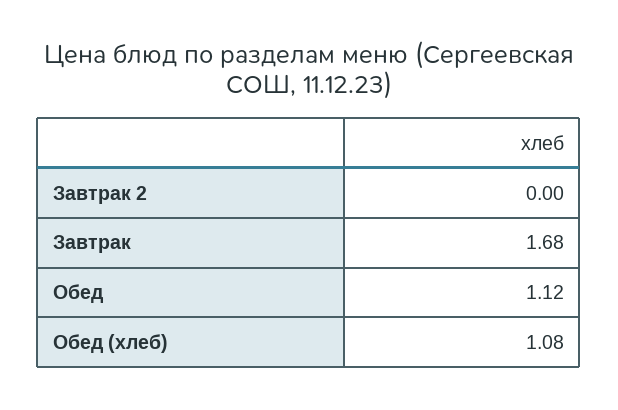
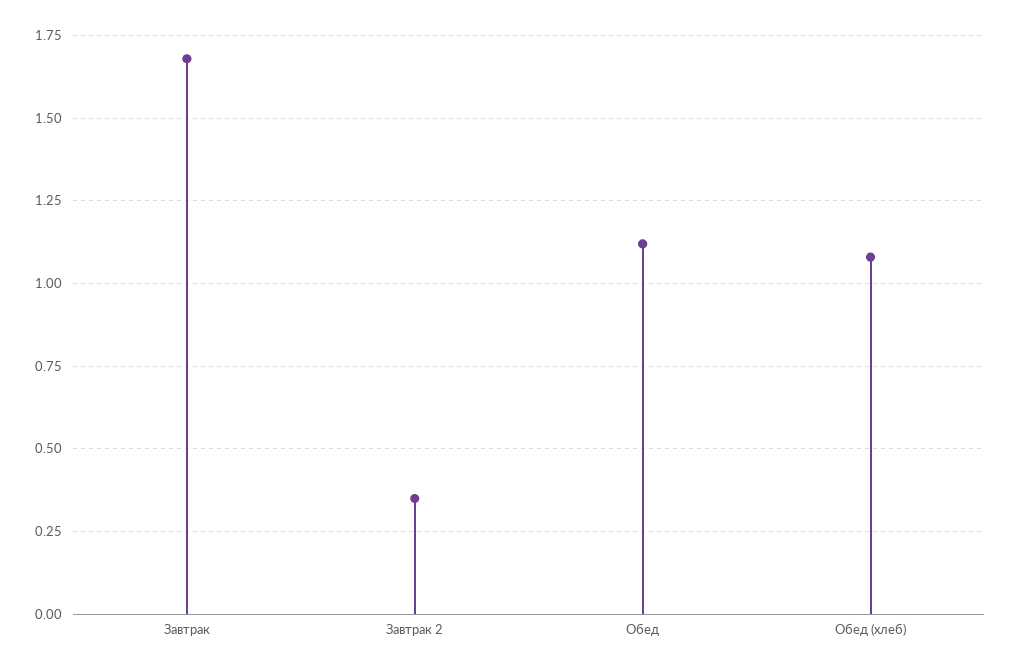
Завтрак 2: 0 -> 0.35

